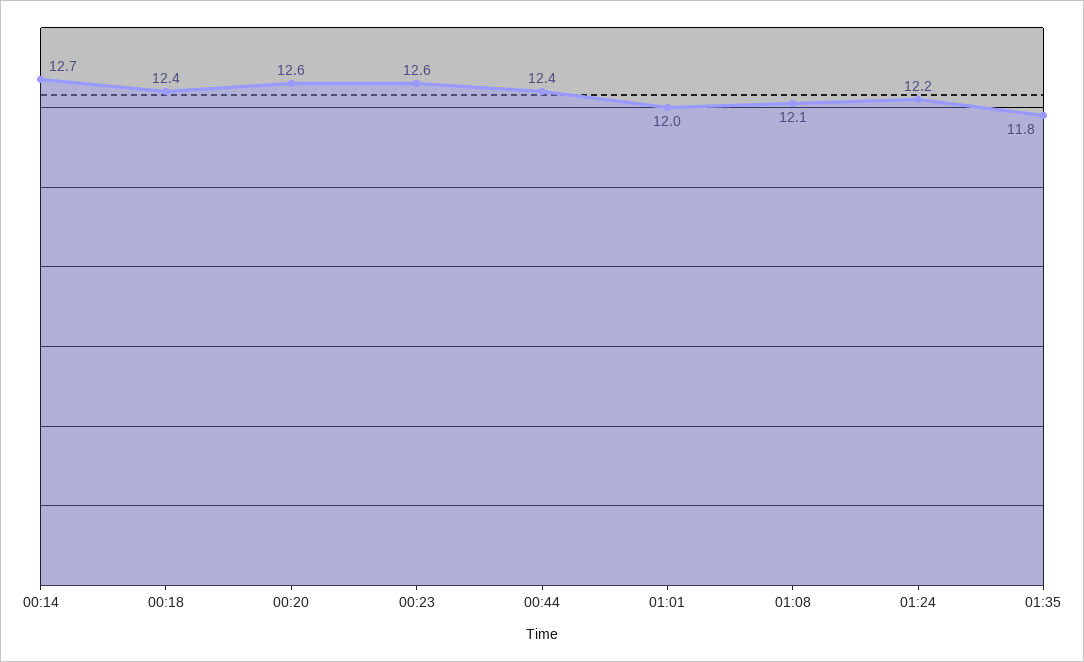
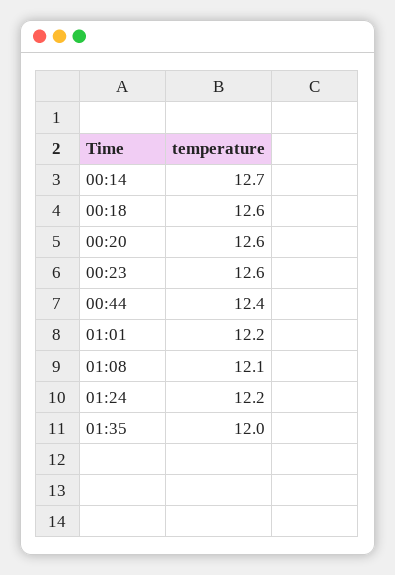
00:18: 12.4 -> 12.6
01:01: 12 -> 12.2
01:35: 11.8 -> 12

